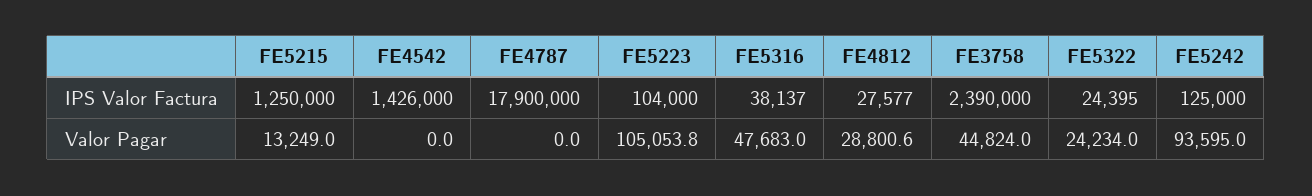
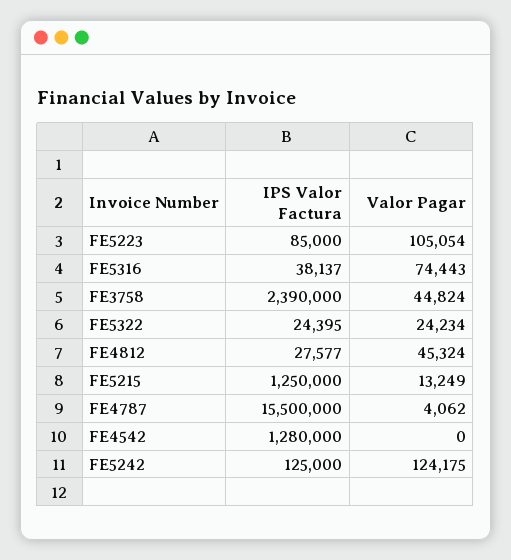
FE4542, IPS Valor Factura: 1426000 -> 1280000
FE4787, IPS Valor Factura: 17900000 -> 15500000
FE5223, IPS Valor Factura: 104000 -> 85000
FE4787, Valor Pagar: 0 -> 4062
FE5316, Valor Pagar: 47683 -> 74443
FE4812, Valor Pagar: 28800.6 -> 45324
FE5242, Valor Pagar: 93595 -> 124175

